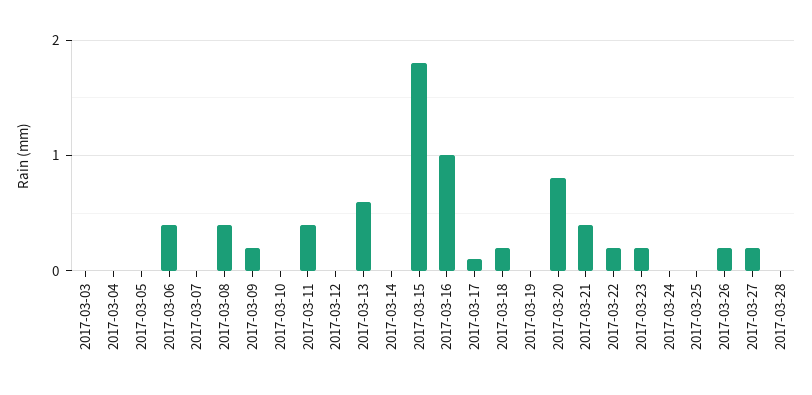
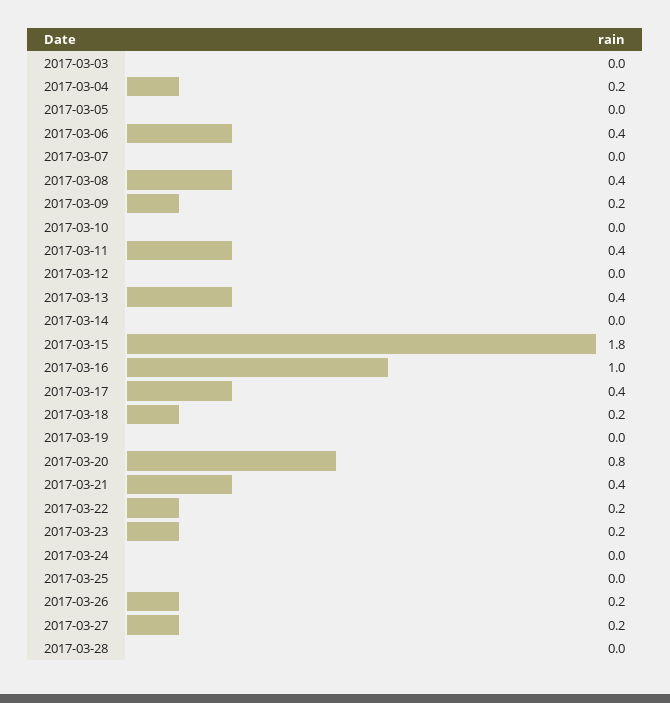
2017-03-04: 0 -> 0.2
2017-03-13: 0.6 -> 0.4
2017-03-17: 0.1 -> 0.4

